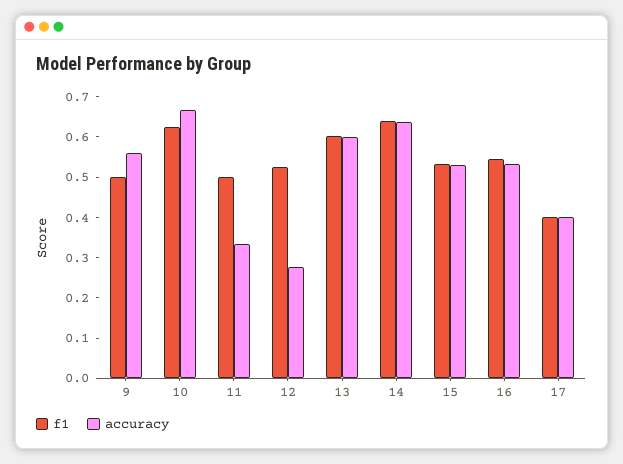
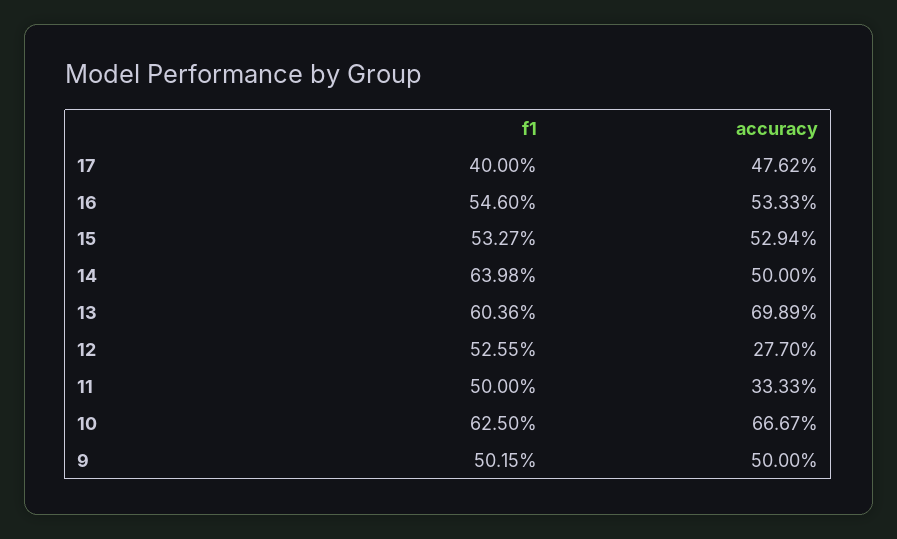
accuracy, 9: 0.56 -> 0.5
accuracy, 13: 0.6 -> 0.6989
accuracy, 14: 0.64 -> 0.5
accuracy, 17: 0.4 -> 0.4762

